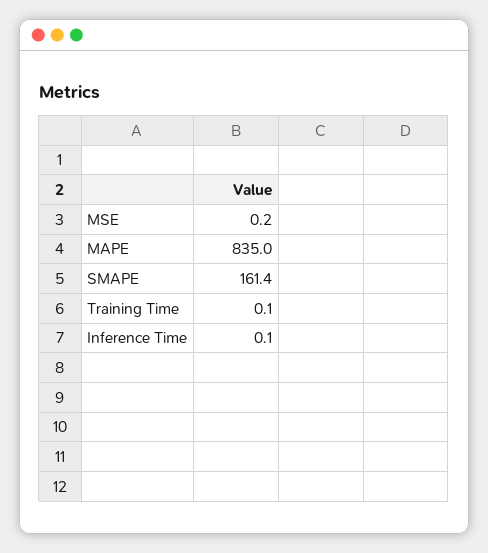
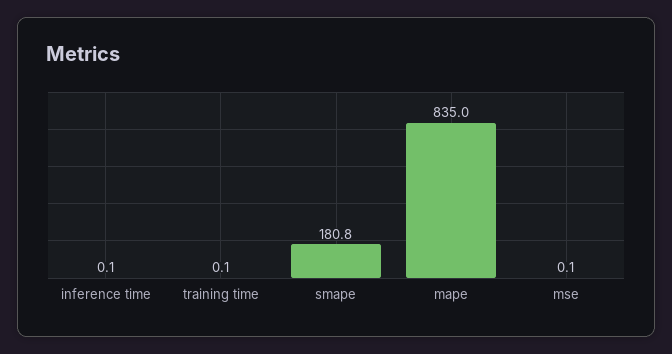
MSE: 0.2 -> 0.1
SMAPE: 161.4 -> 180.8

